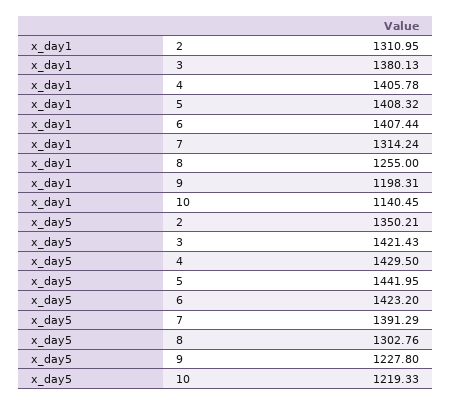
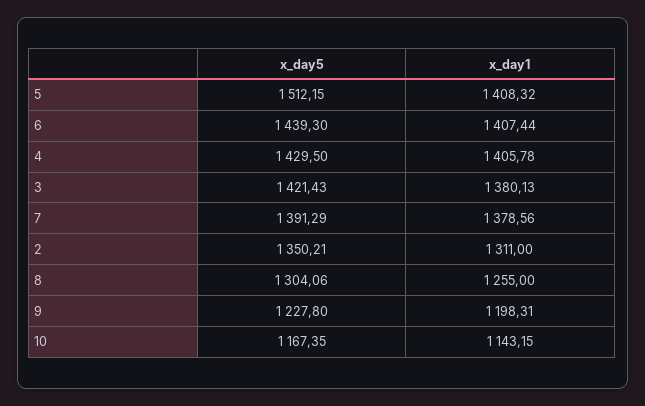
x_day1, 2: 1310.95 -> 1311
x_day1, 7: 1314.24 -> 1378.56
x_day1, 10: 1140.45 -> 1143.15
x_day5, 5: 1441.95 -> 1512.15
x_day5, 6: 1423.2 -> 1439.3
x_day5, 8: 1302.76 -> 1304.06
x_day5, 10: 1219.33 -> 1167.35

